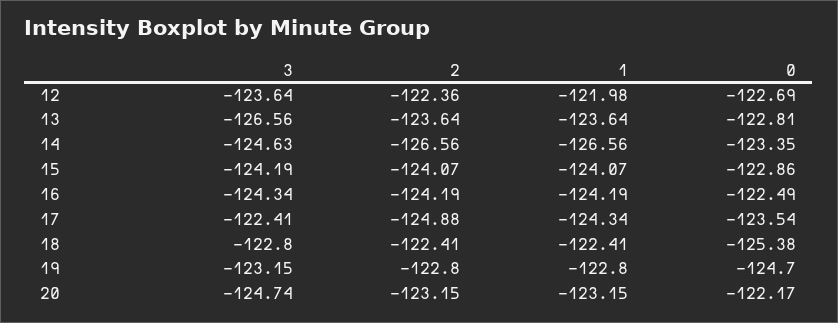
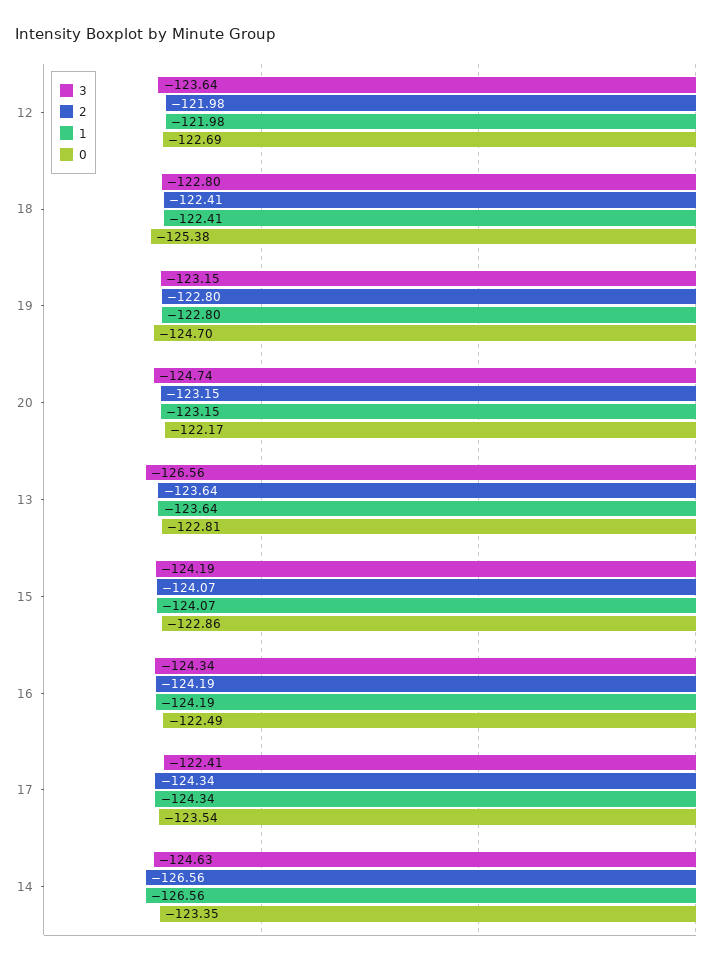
2, 12: -122.36 -> -121.98
2, 17: -124.88 -> -124.34

